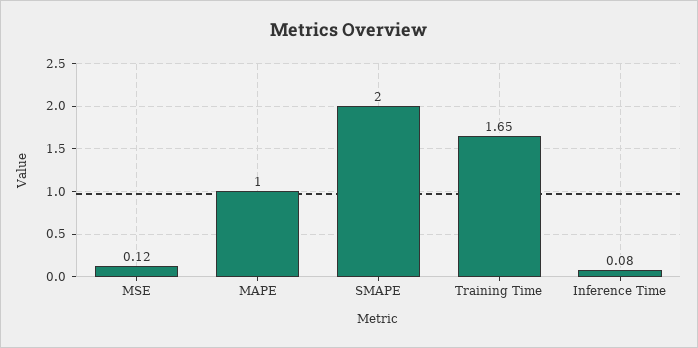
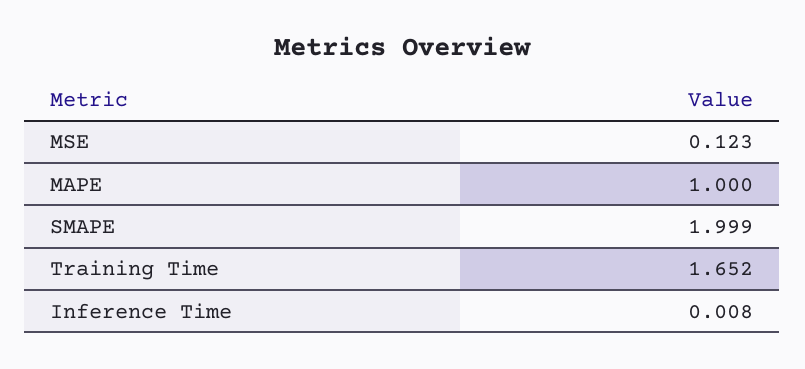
Inference Time: 0.08 -> 0.008

